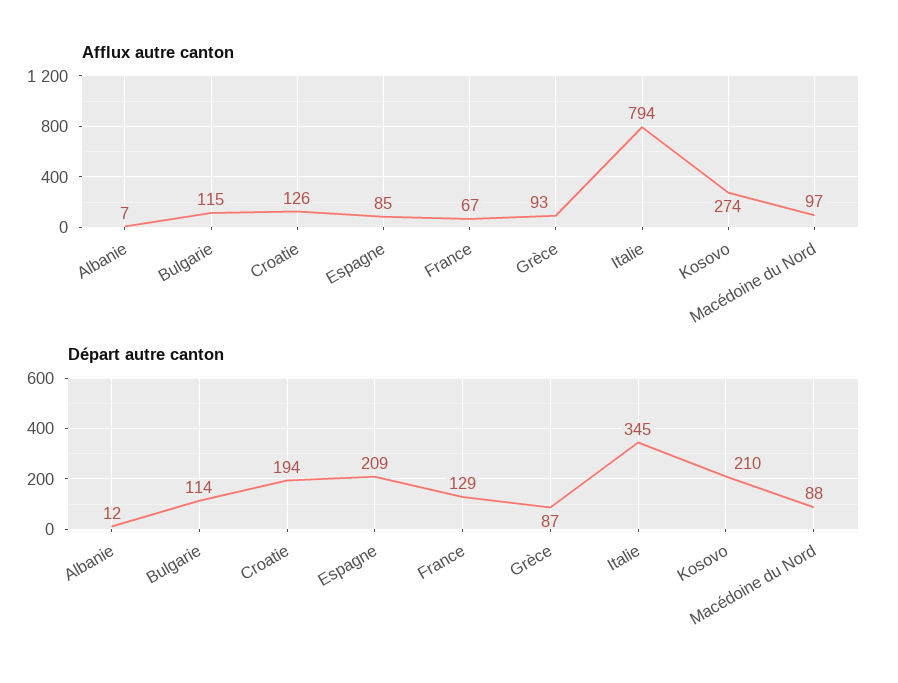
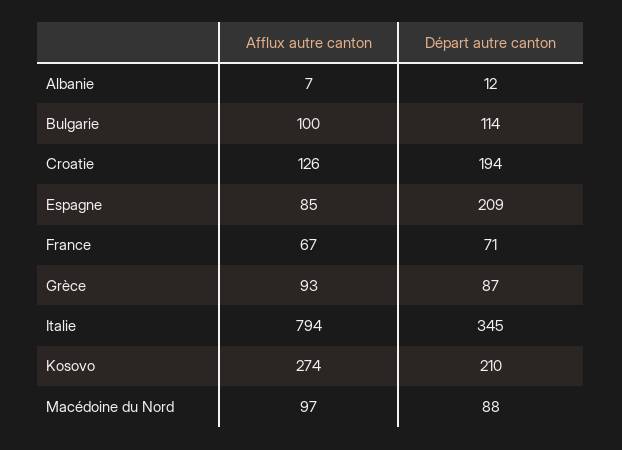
Afflux autre canton, Bulgarie: 115 -> 100
Départ autre canton, France: 129 -> 71

